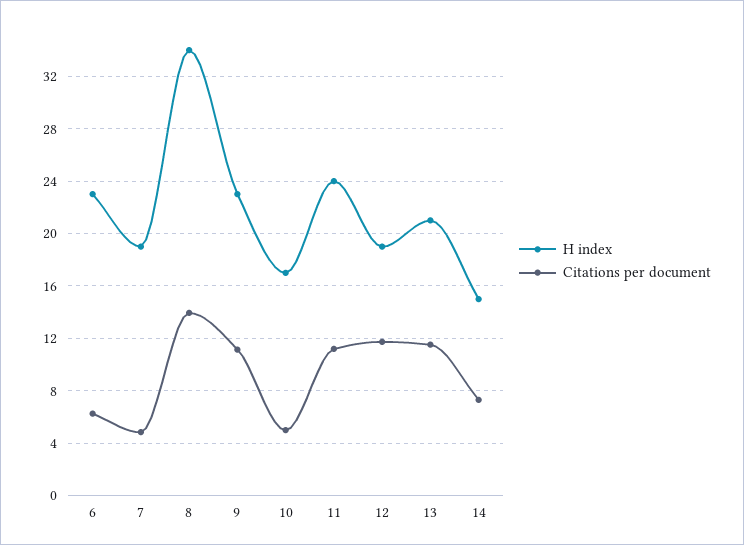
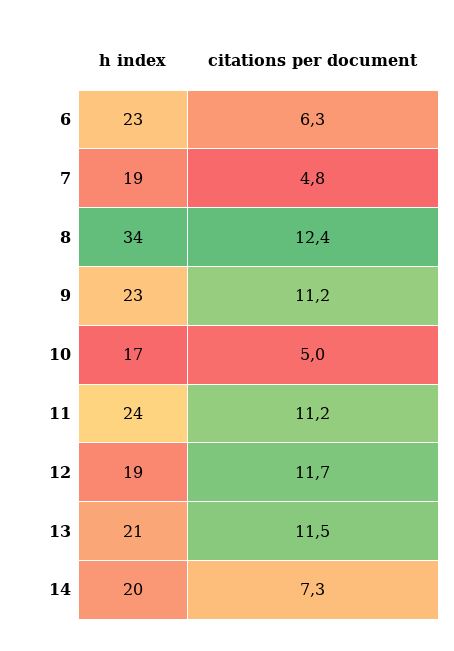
Citations per document, 8: 14 -> 12.4
H index, 14: 15 -> 20

